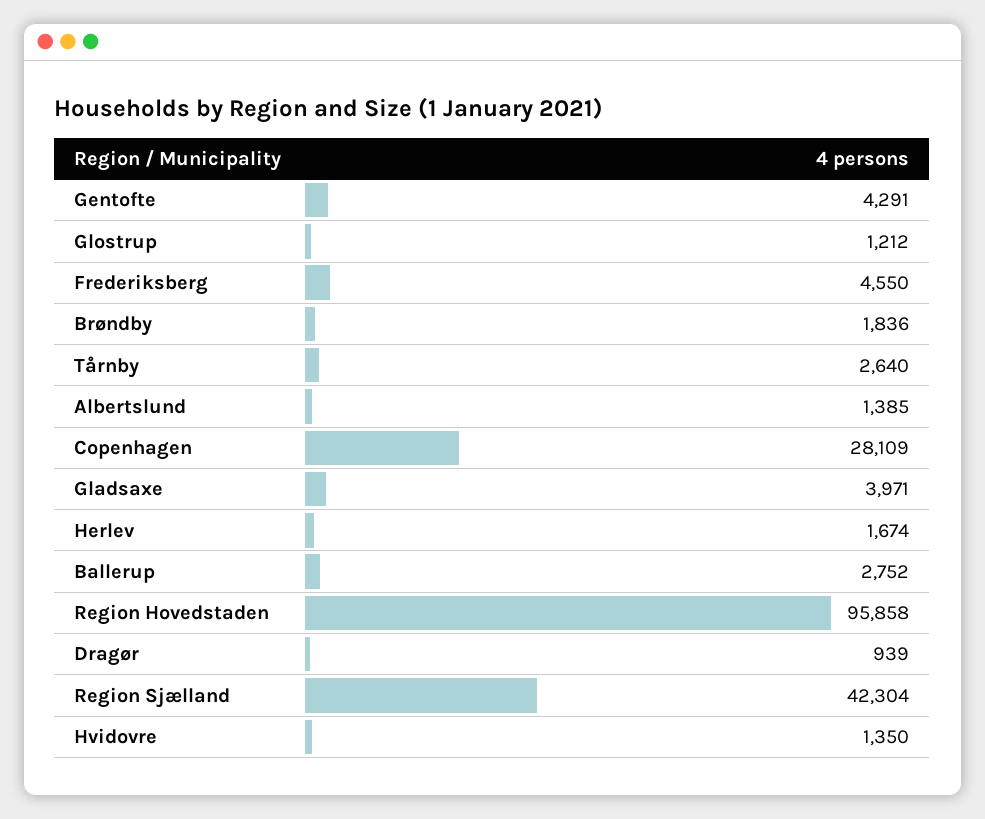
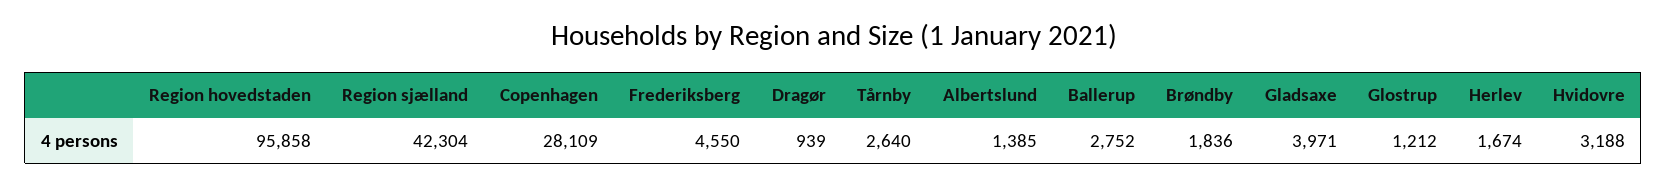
Gentofte: 4291 -> none
Hvidovre: 1350 -> 3188

